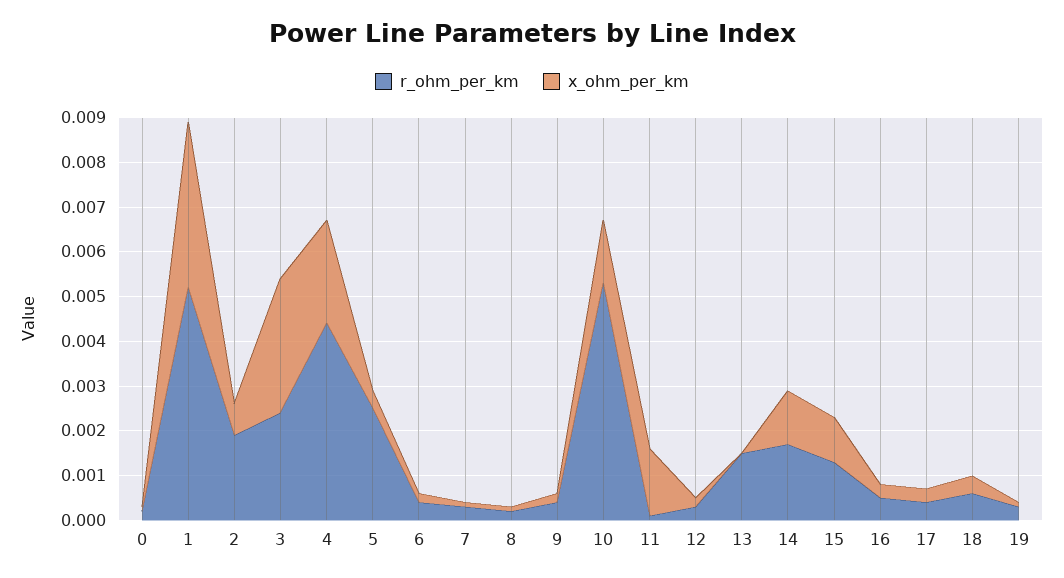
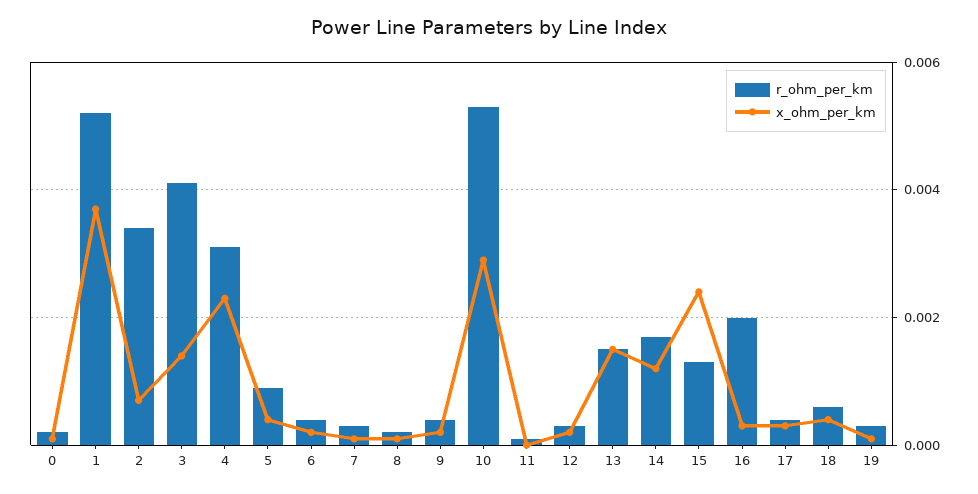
r_ohm_per_km, 2: 0.002 -> 0.0035
r_ohm_per_km, 3: 0.0025 -> 0.004
x_ohm_per_km, 3: 0.003 -> 0.0015
r_ohm_per_km, 4: 0.0045 -> 0.003
r_ohm_per_km, 5: 0.0025 -> 0.001
x_ohm_per_km, 10: 0.0015 -> 0.003
x_ohm_per_km, 11: 0.0015 -> 0
x_ohm_per_km, 13: 0 -> 0.0015
x_ohm_per_km, 15: 0.001 -> 0.0025
r_ohm_per_km, 16: 0.0005 -> 0.002

